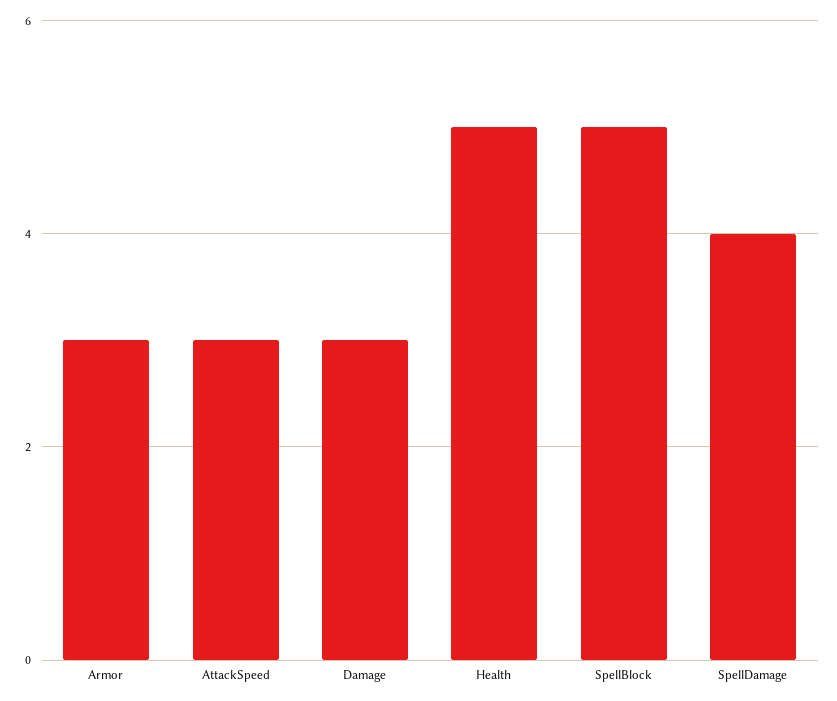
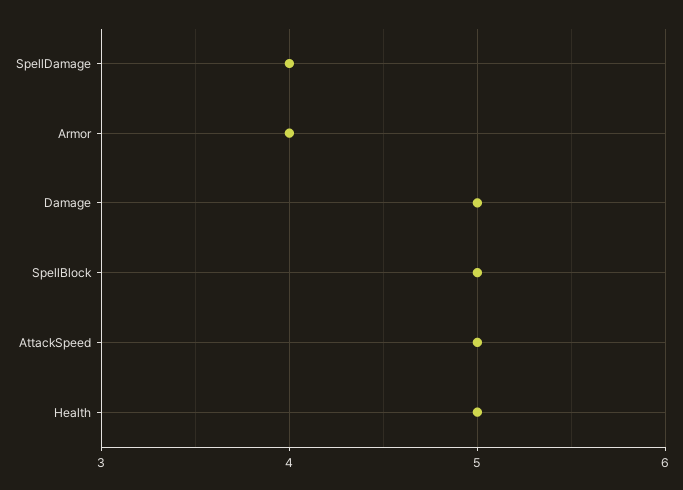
Armor: 3 -> 4
AttackSpeed: 3 -> 5
Damage: 3 -> 5

